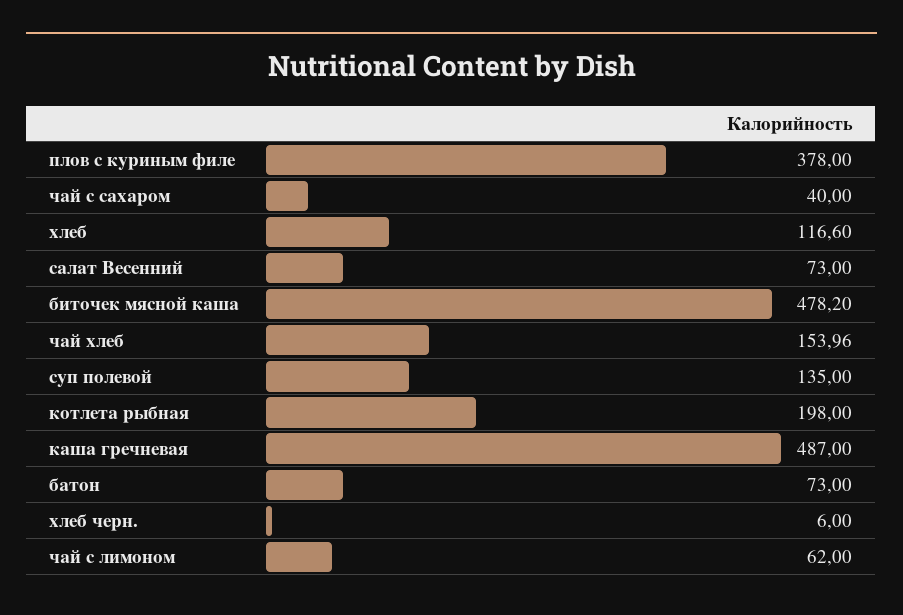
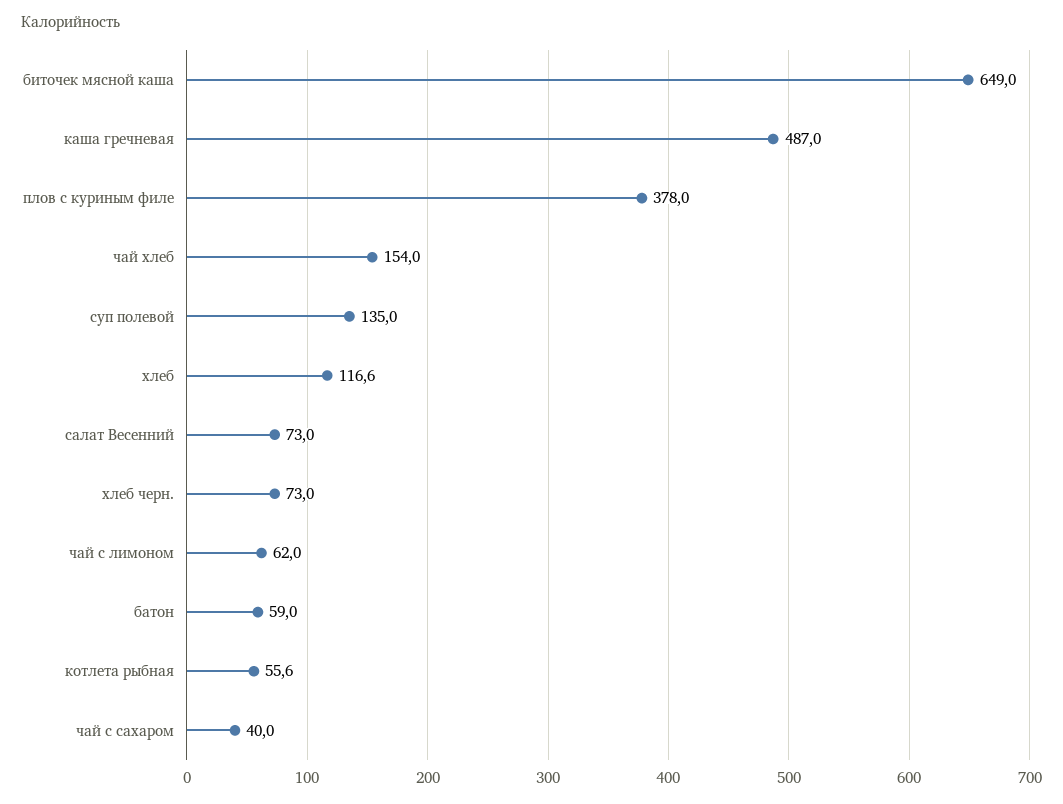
биточек мясной каша: 478.2 -> 649
котлета рыбная: 198 -> 55.6
батон: 73 -> 59
хлеб черн.: 6 -> 73

